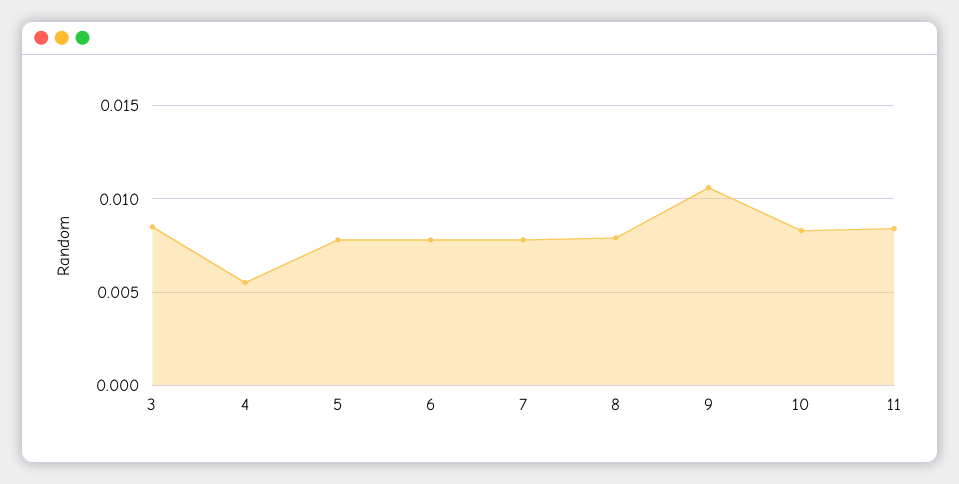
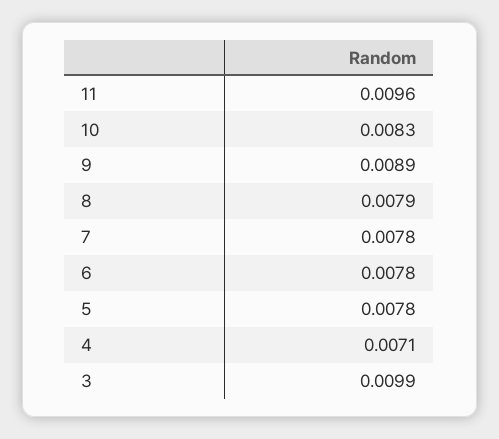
3: 0.0085 -> 0.0099
4: 0.0055 -> 0.0071
9: 0.0105 -> 0.0089
11: 0.0085 -> 0.0096

